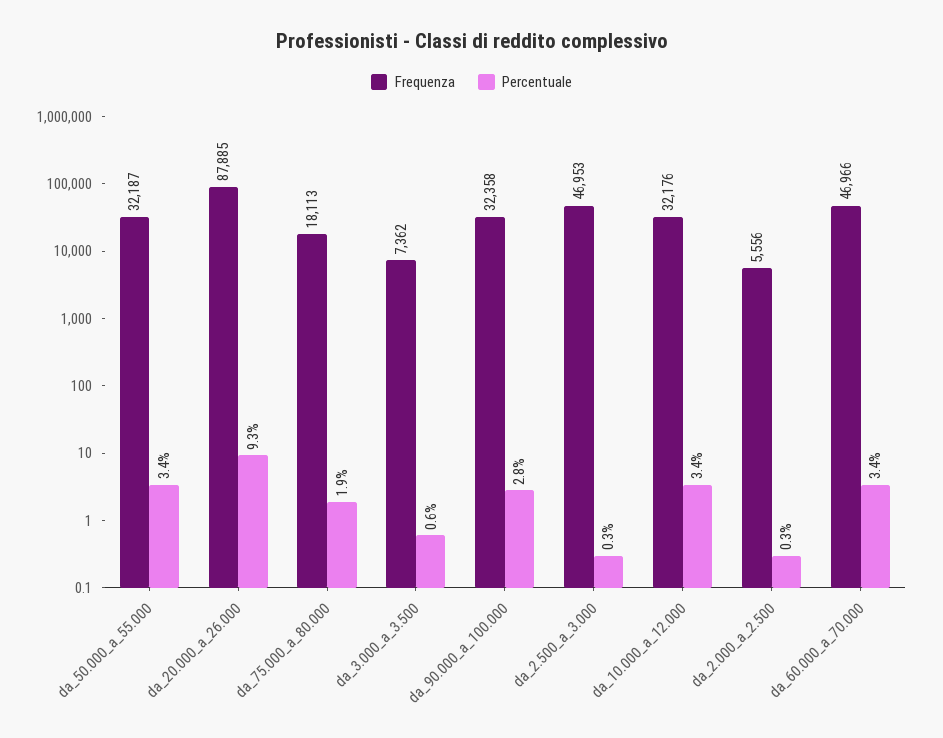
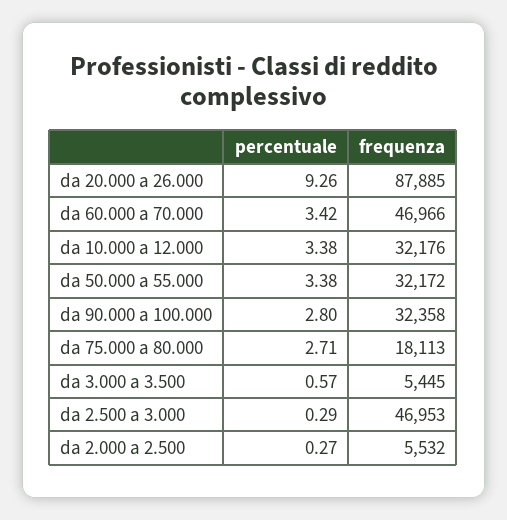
Frequenza, da_50.000_a_55.000: 32187 -> 32172
Percentuale, da_75.000_a_80.000: 1.9 -> 2.71
Frequenza, da_3.000_a_3.500: 7362 -> 5445
Frequenza, da_2.000_a_2.500: 5556 -> 5532

